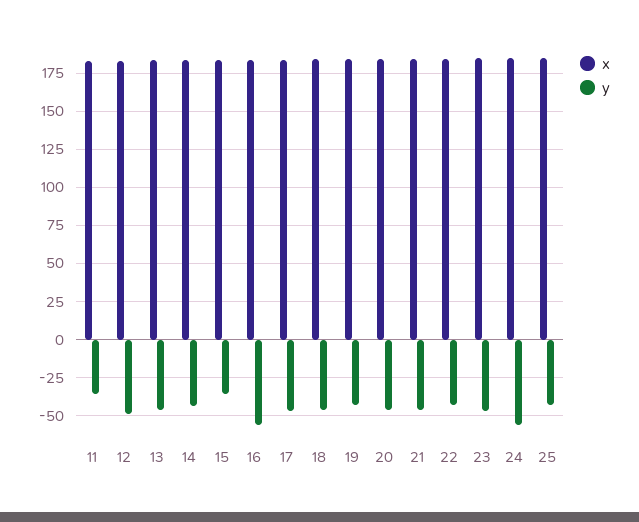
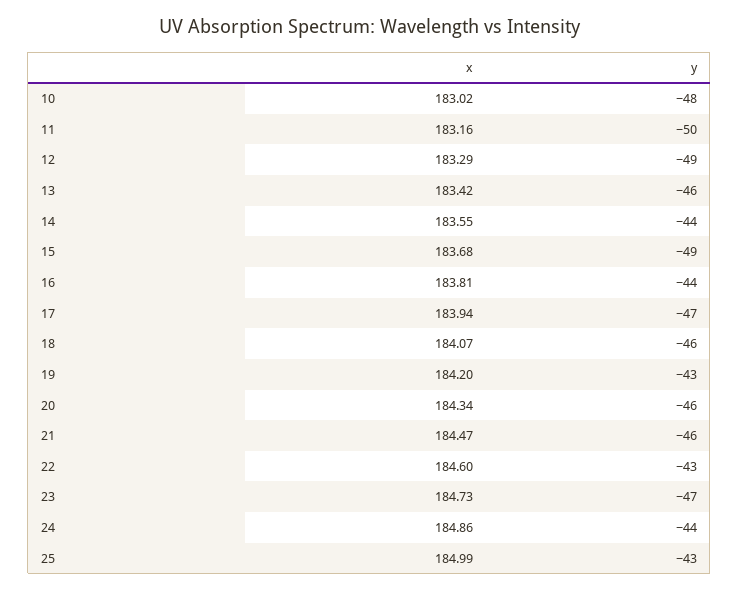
y, 11: -35 -> -50
y, 15: -35 -> -49
y, 16: -55 -> -44
y, 24: -55 -> -44
x, 10: none -> 183.02
y, 10: none -> -48

